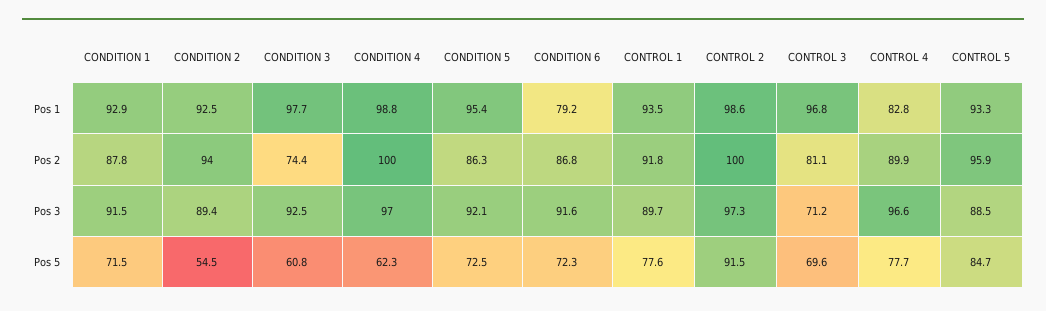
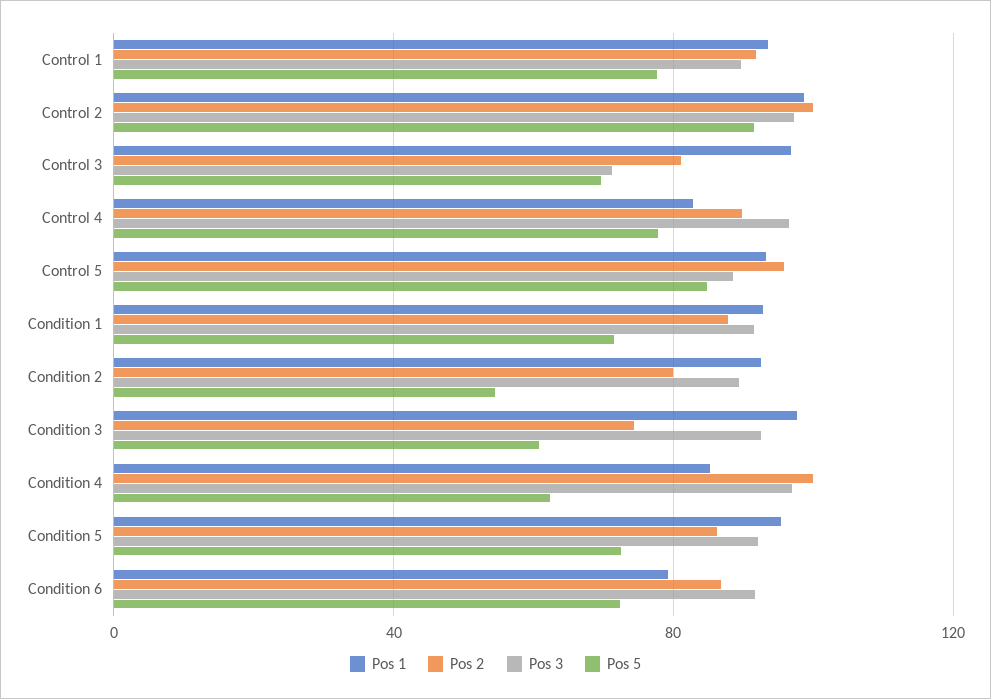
Pos 1, CONDITION 4: 98.8 -> 85
Pos 2, CONDITION 2: 94 -> 80

